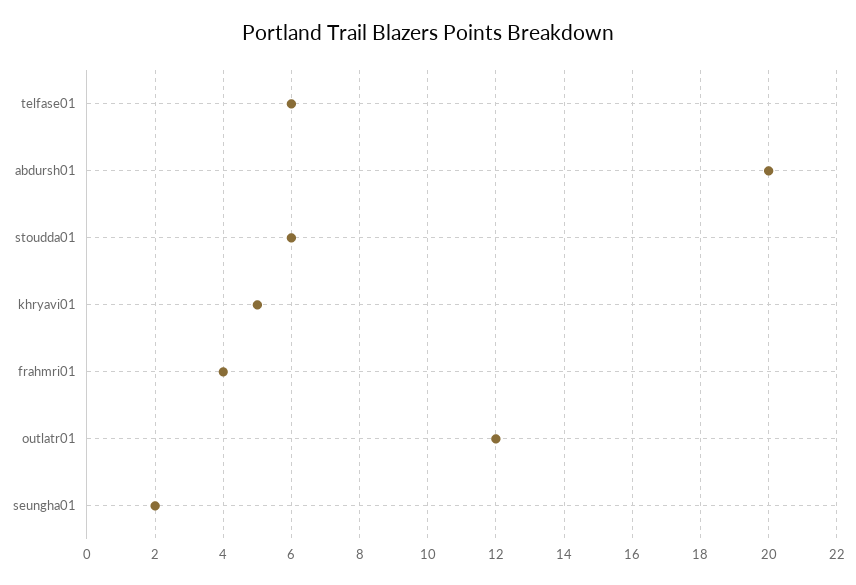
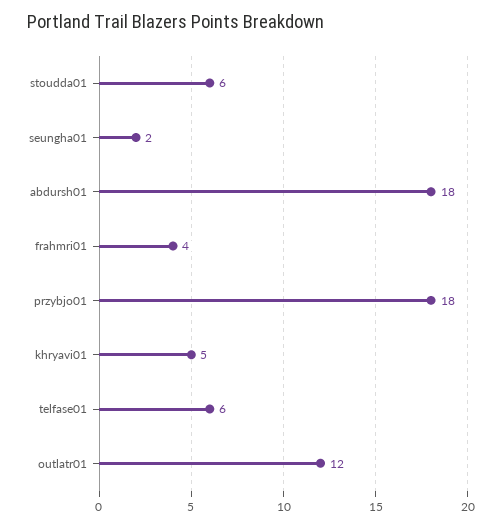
abdursh01: 20 -> 18
przybjo01: none -> 18

